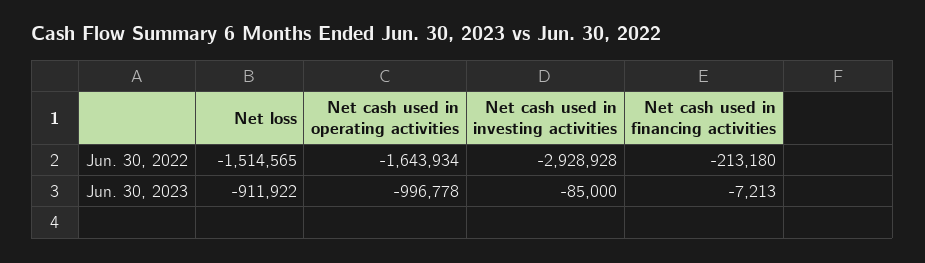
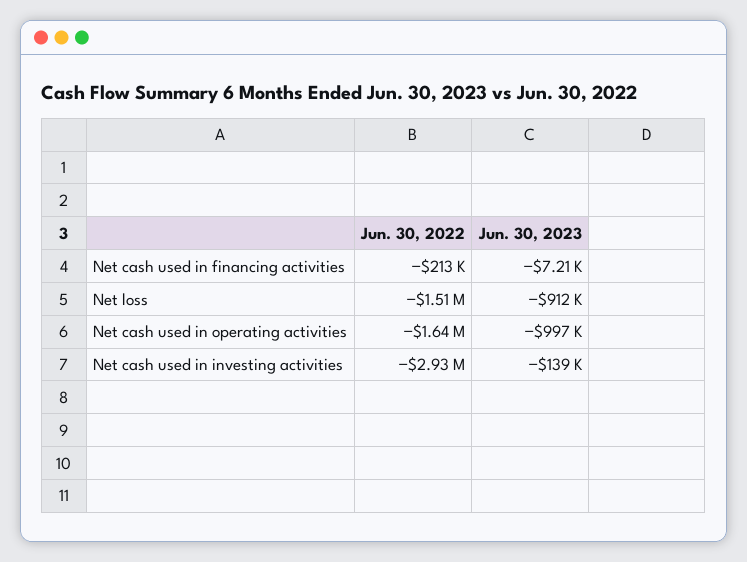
Net cash used in investing activities, Jun. 30, 2023: -85000 -> -139000

